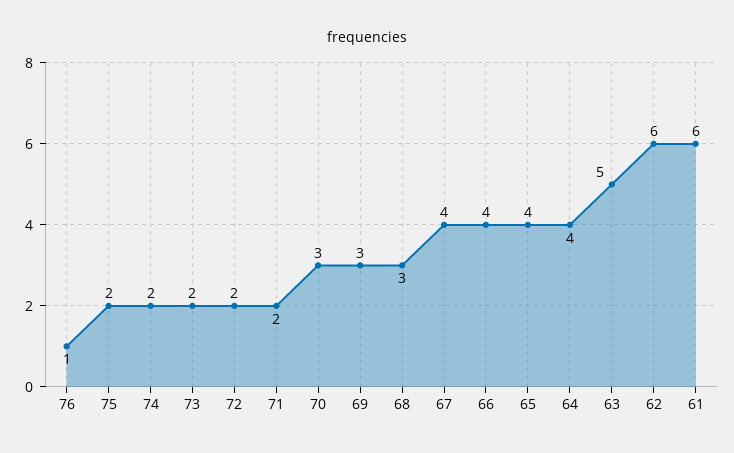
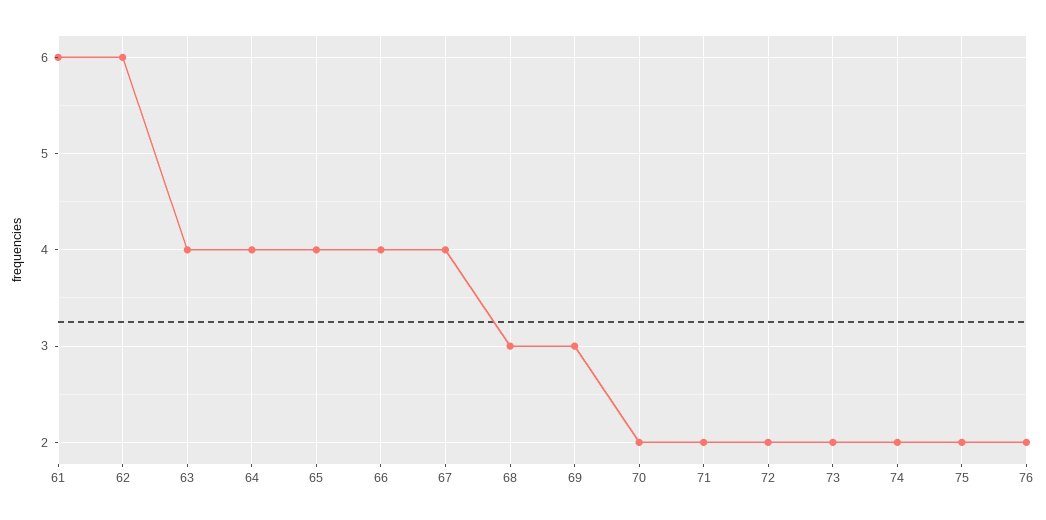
76: 1 -> 2
70: 3 -> 2
63: 5 -> 4

